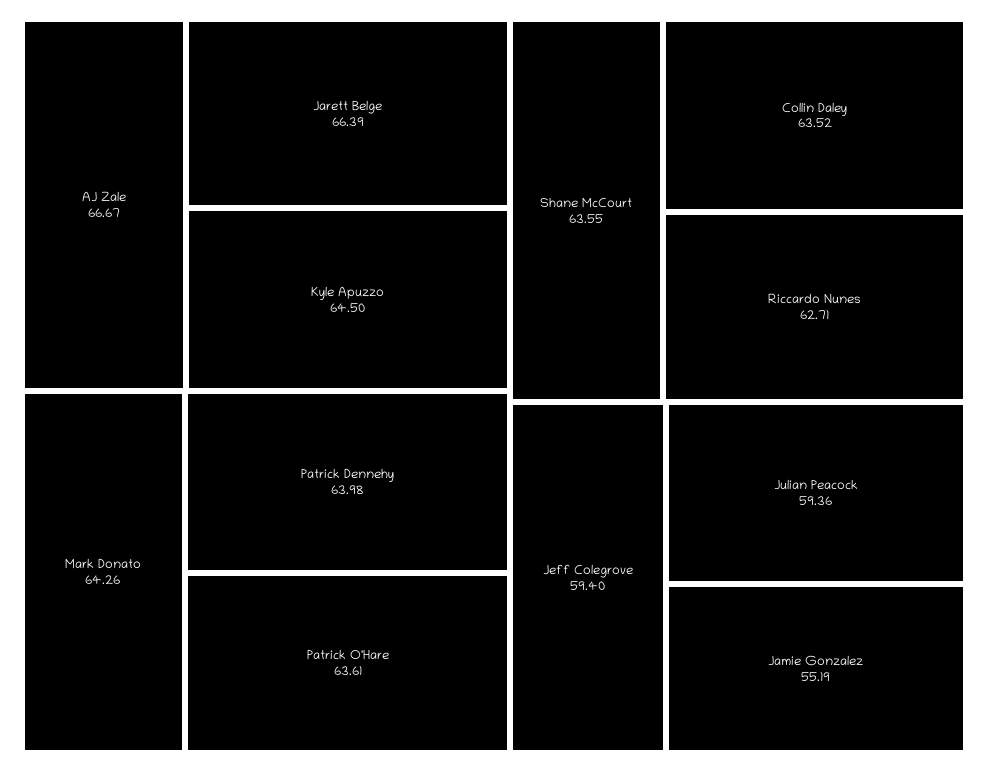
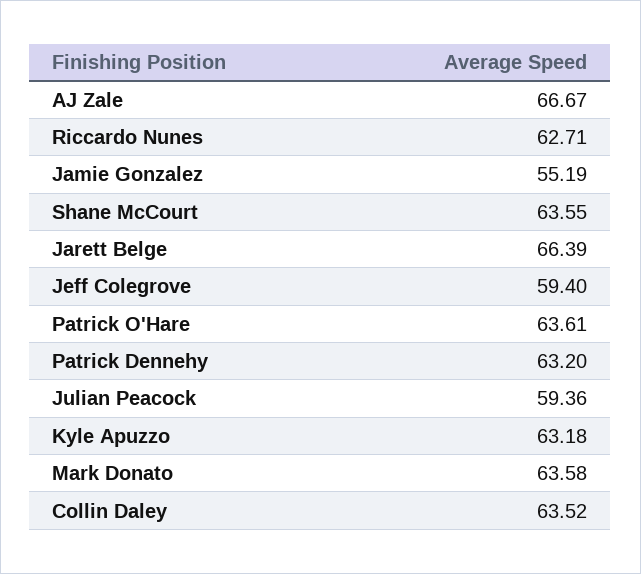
Kyle Apuzzo: 64.5 -> 63.18
Mark Donato: 64.26 -> 63.58
Patrick Dennehy: 63.98 -> 63.2

